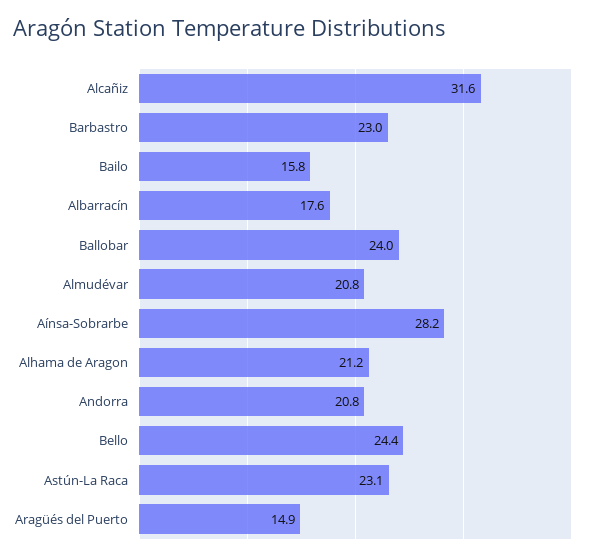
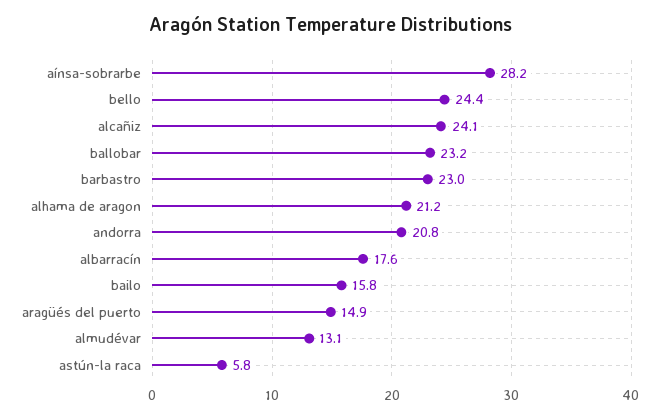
Alcañiz: 31.6 -> 24.1
Ballobar: 24 -> 23.2
Almudévar: 20.8 -> 13.1
Astún-La Raca: 23.1 -> 5.8

